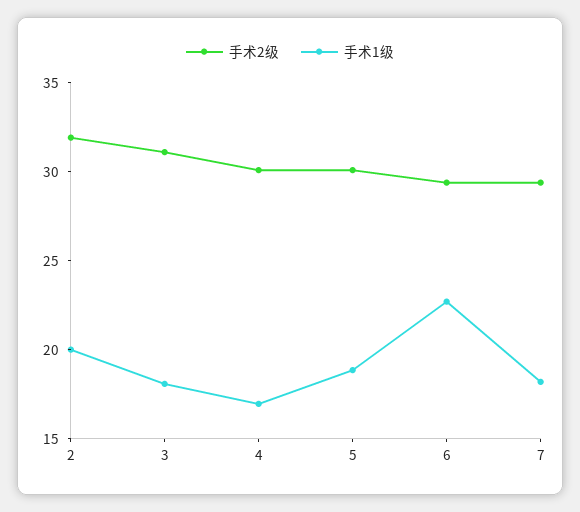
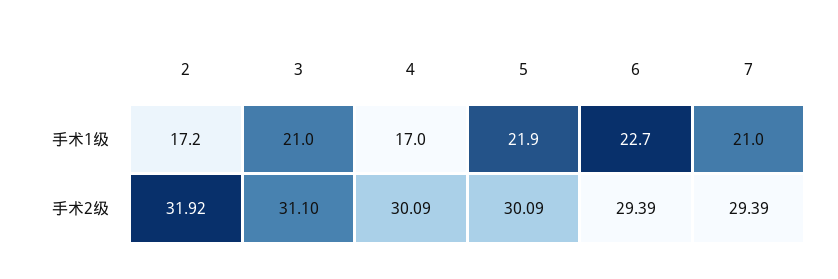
手术1级, 2: 20 -> 17.2
手术1级, 3: 18 -> 21
手术1级, 5: 19 -> 21.9
手术1级, 7: 18 -> 21

